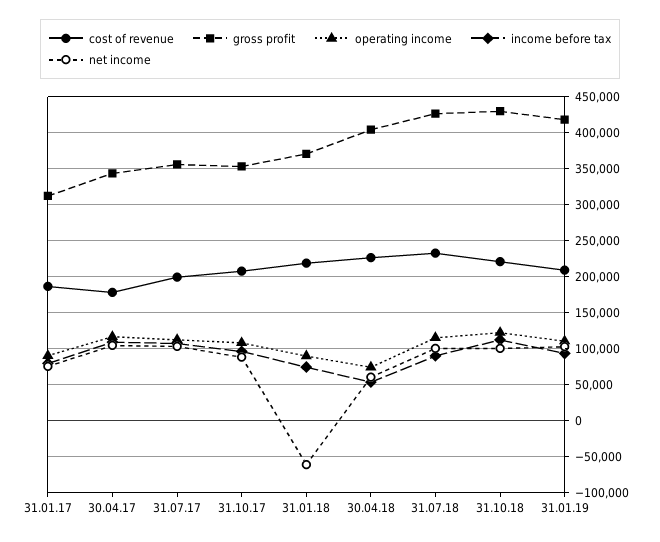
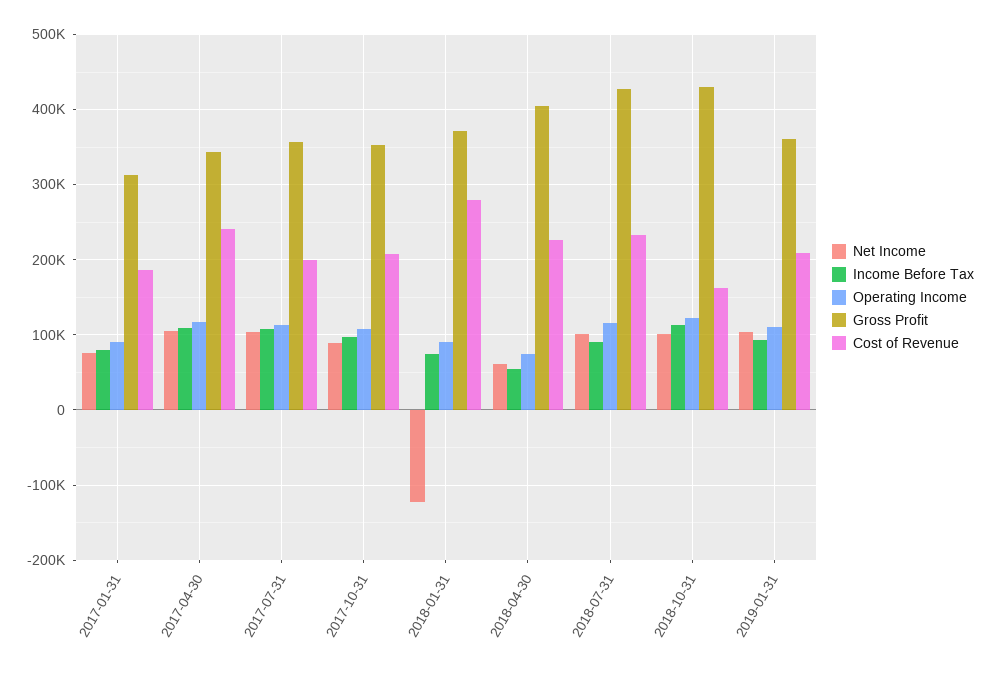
cost of revenue, 30.04.17: 180000 -> 240000
cost of revenue, 31.01.18: 220000 -> 280000
net income, 31.01.18: -60000 -> -120000
cost of revenue, 31.10.18: 220000 -> 160000
gross profit, 31.01.19: 420000 -> 360000

